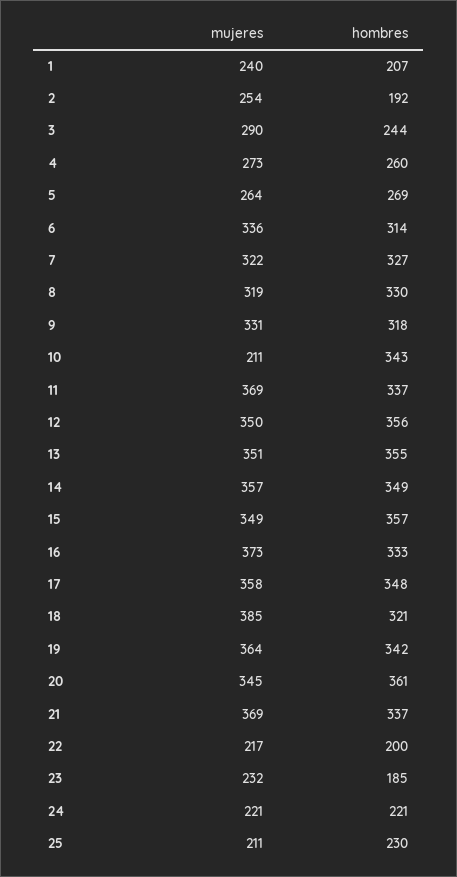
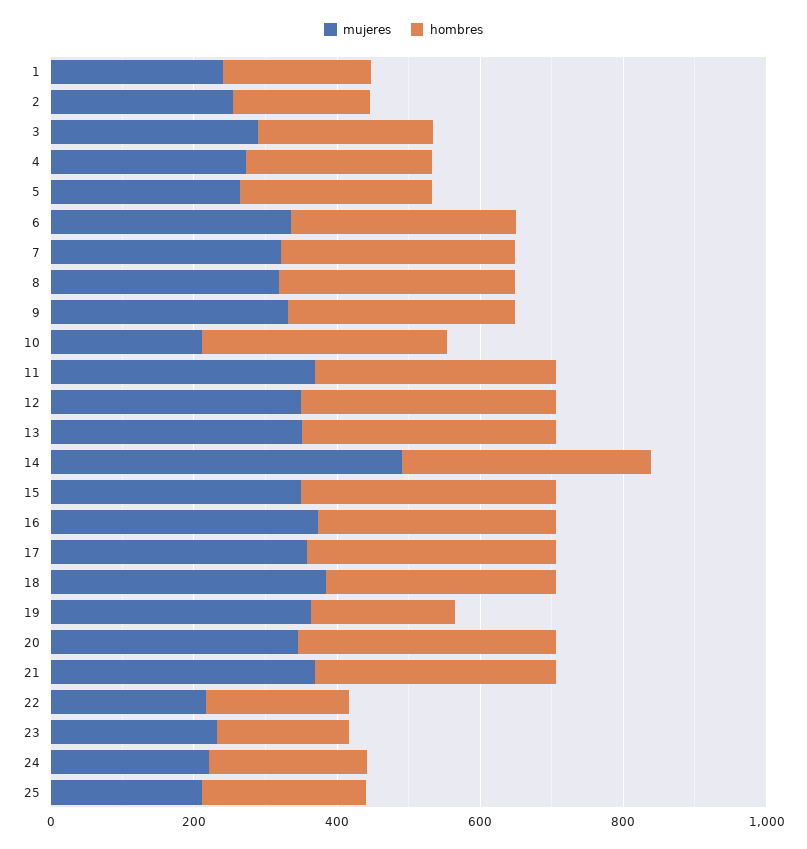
mujeres, 14: 357 -> 500
hombres, 19: 342 -> 200

